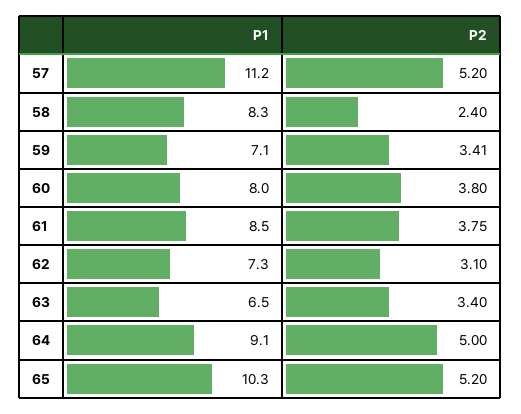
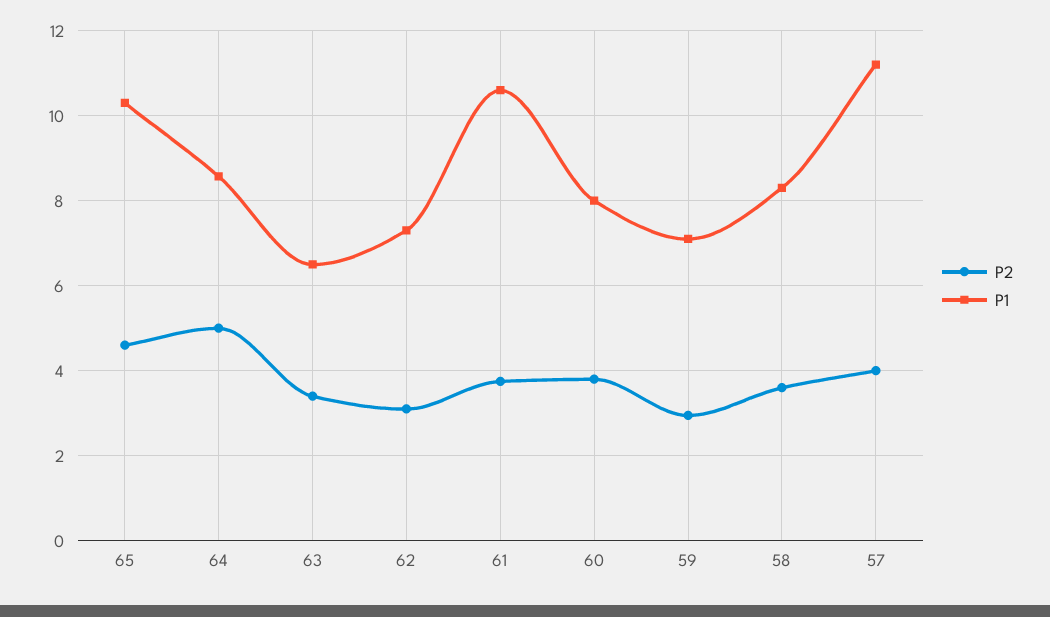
P2, 57: 5.2 -> 4
P2, 58: 2.4 -> 3.6
P2, 59: 3.41 -> 3
P1, 61: 8.5 -> 10.6
P1, 64: 9.1 -> 8.6
P2, 65: 5.2 -> 4.6

